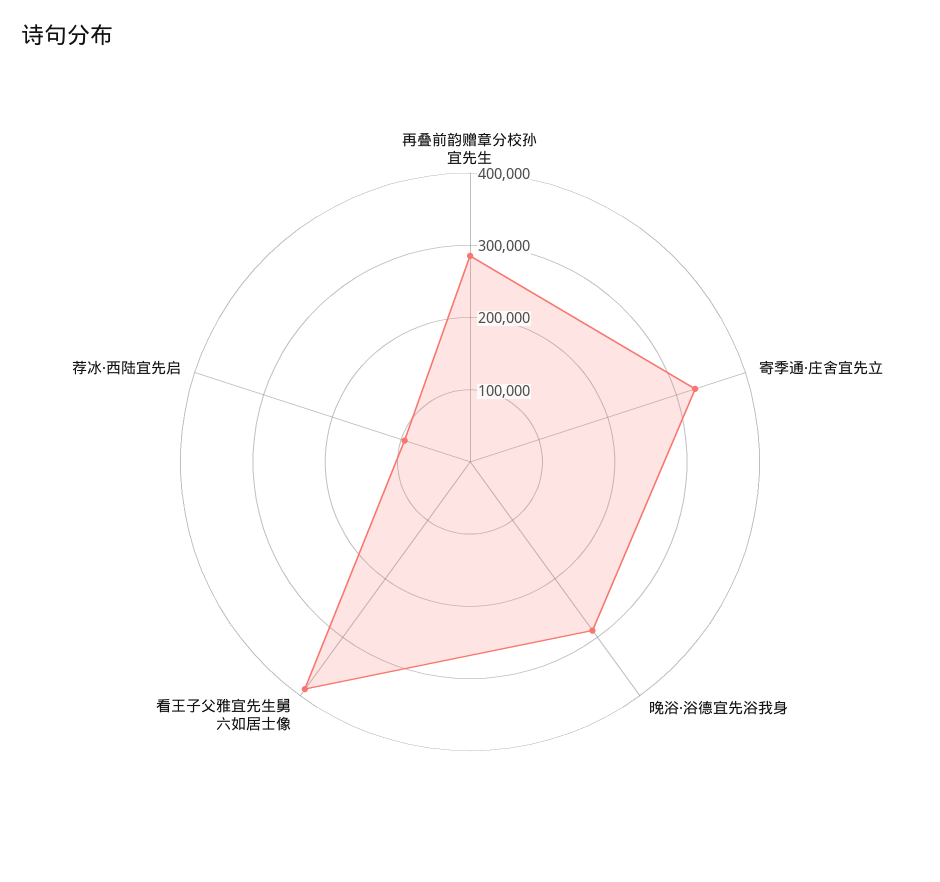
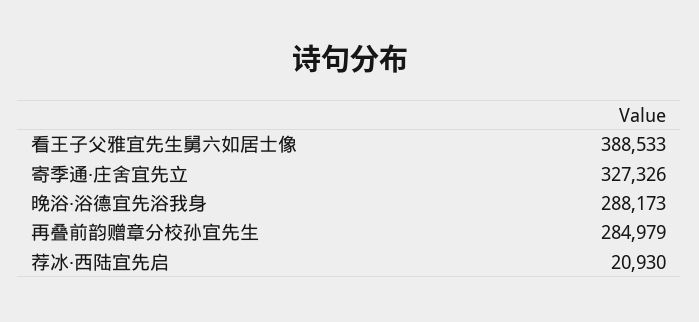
荐冰·西陆宜先启: 100000 -> 20930

